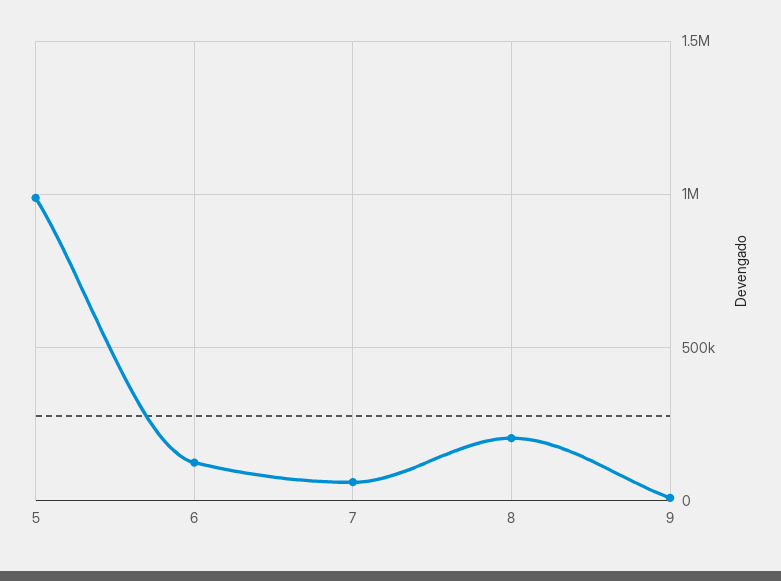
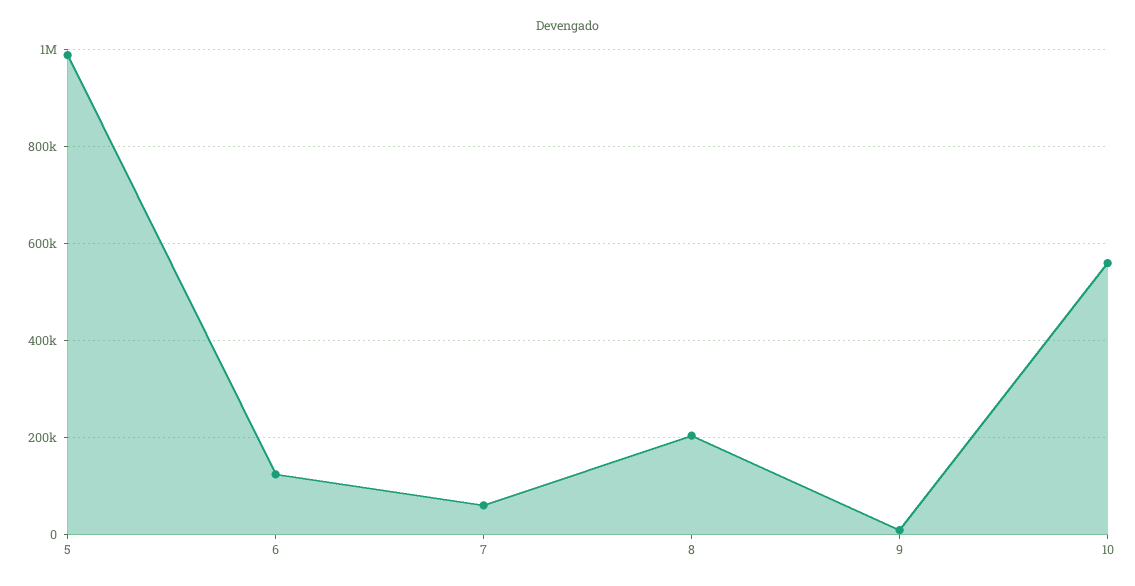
10: none -> 560000

